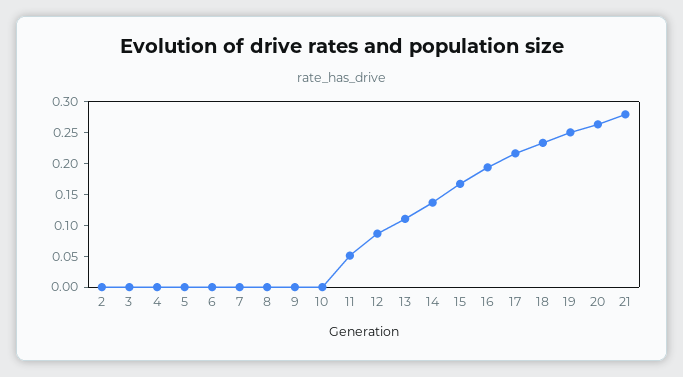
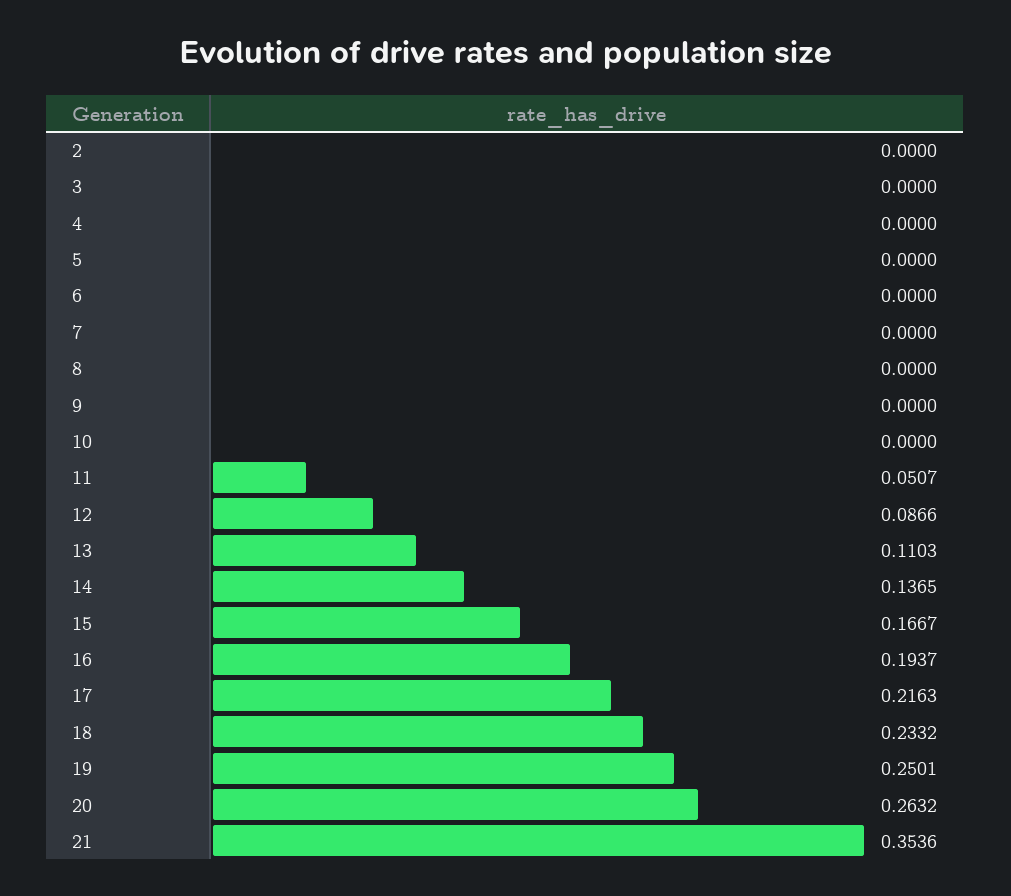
21: 0.275 -> 0.3536

